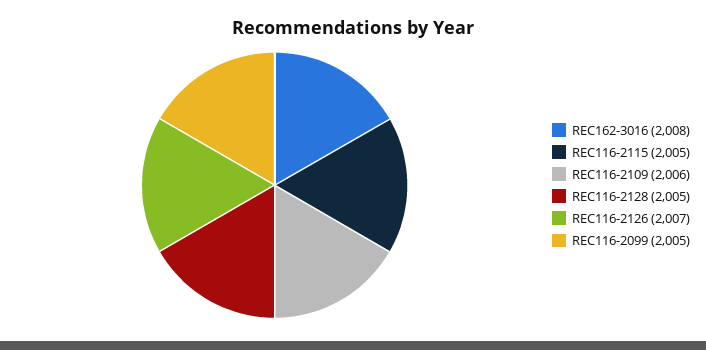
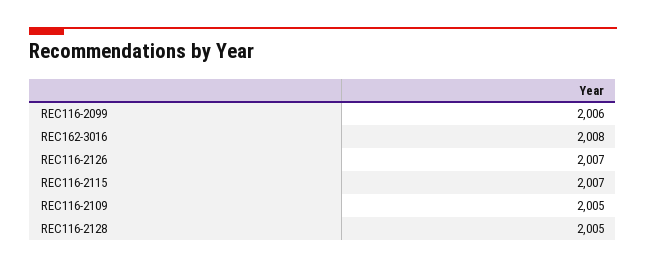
REC116-2115: 2005 -> 2007
REC116-2109: 2006 -> 2005
REC116-2099: 2005 -> 2006

